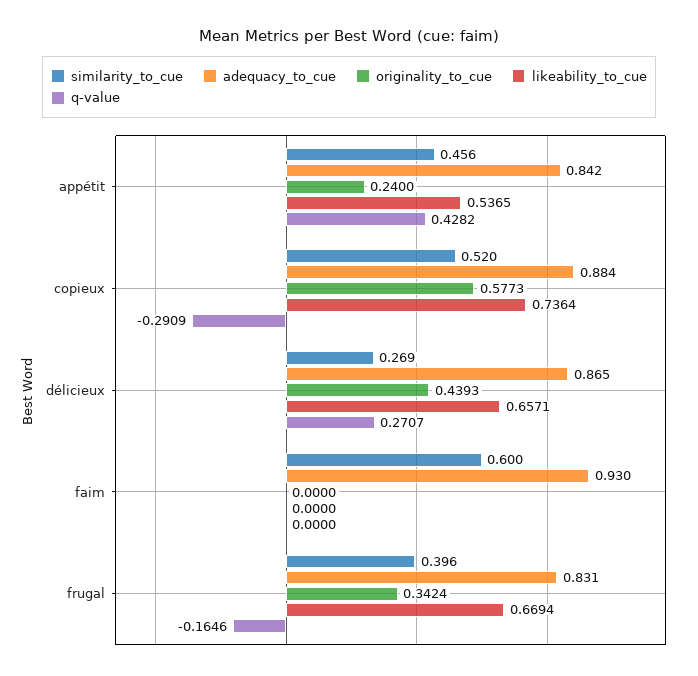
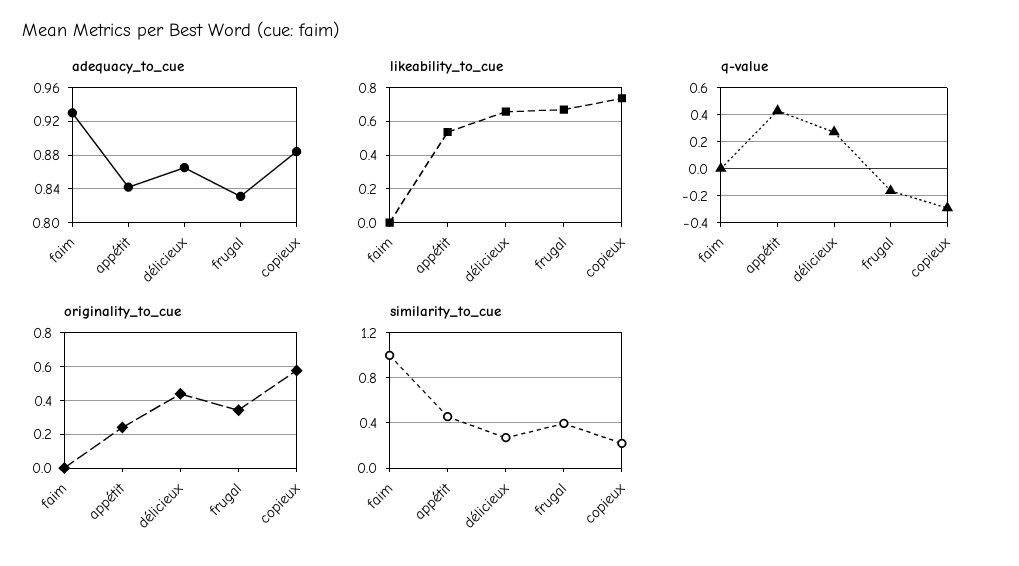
similarity_to_cue, copieux: 0.52 -> 0.2
similarity_to_cue, faim: 0.6 -> 1

